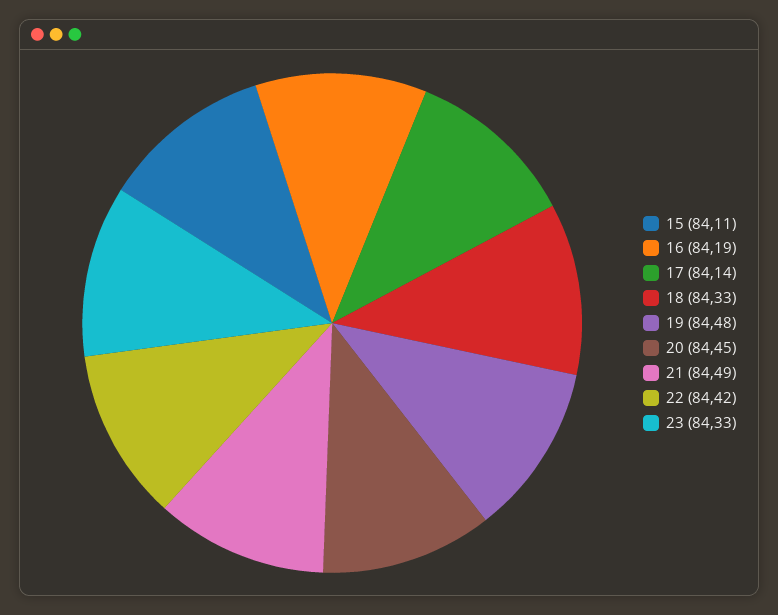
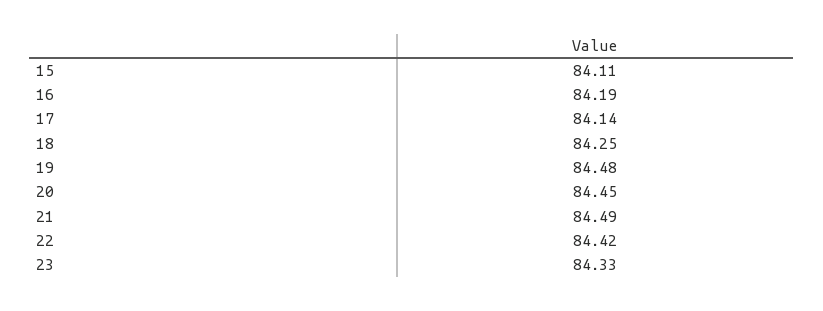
18: 84.33 -> 84.25

